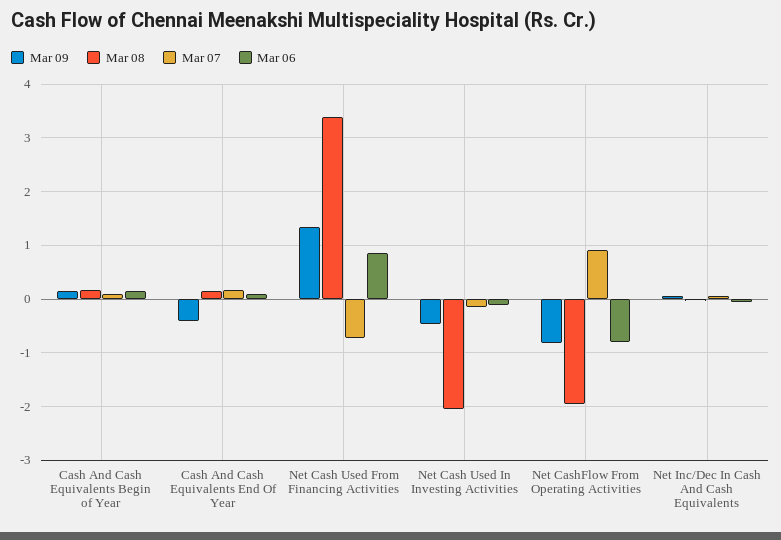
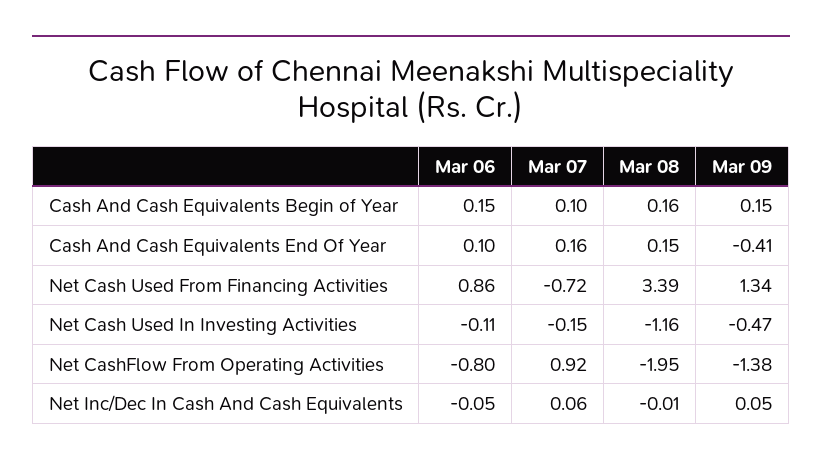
Mar 08, Net Cash Used In Investing Activities: -2 -> -1.16
Mar 09, Net CashFlow From Operating Activities: -0.8 -> -1.38

